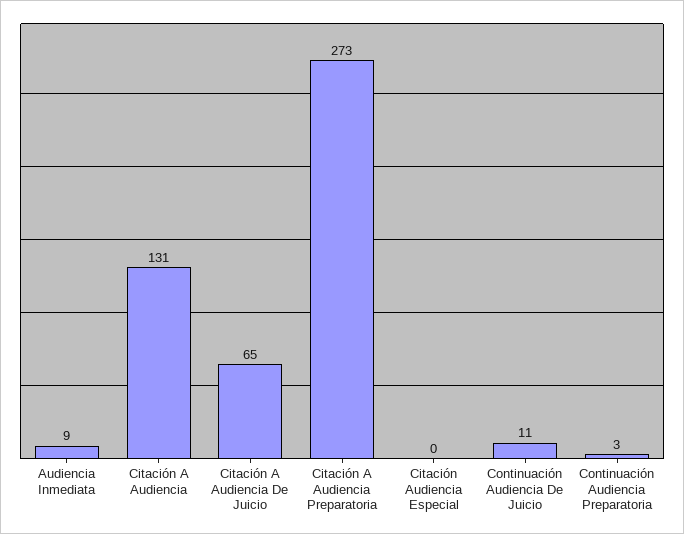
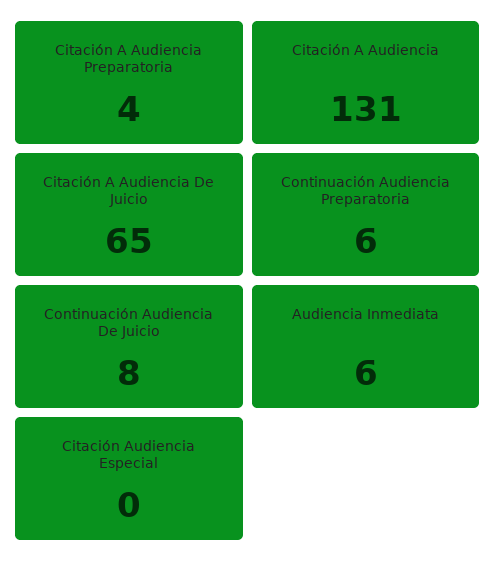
Audiencia Inmediata: 9 -> 6
Citación A Audiencia Preparatoria: 273 -> 4
Continuación Audiencia De Juicio: 11 -> 8
Continuación Audiencia Preparatoria: 3 -> 6

